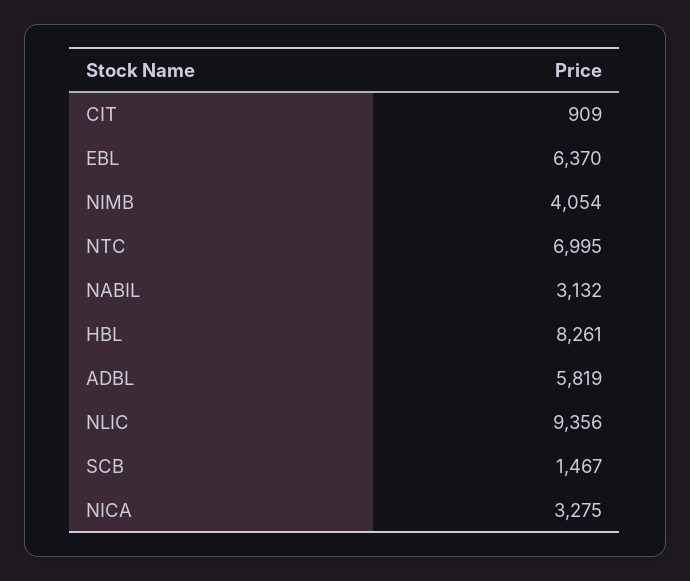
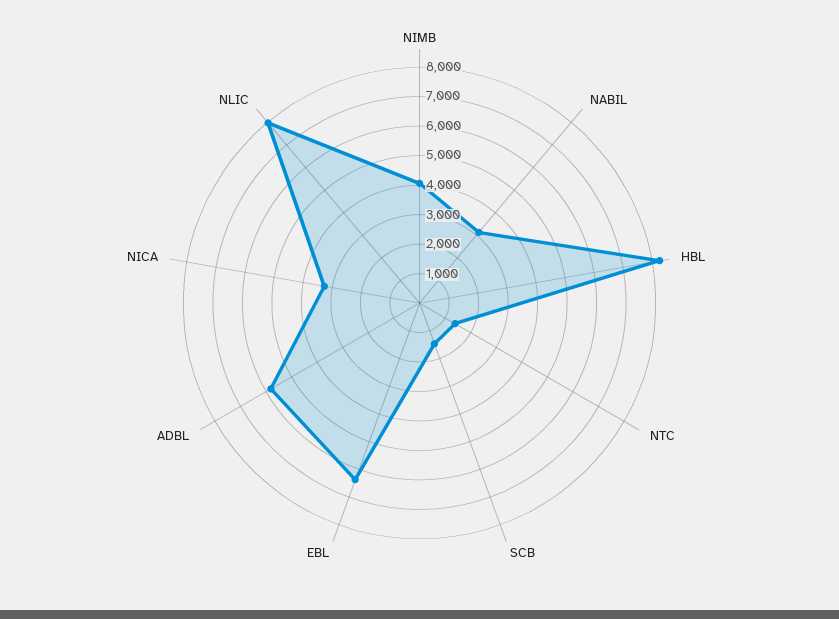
CIT: 909 -> none
NTC: 6995 -> 1500
NLIC: 9356 -> 8000

